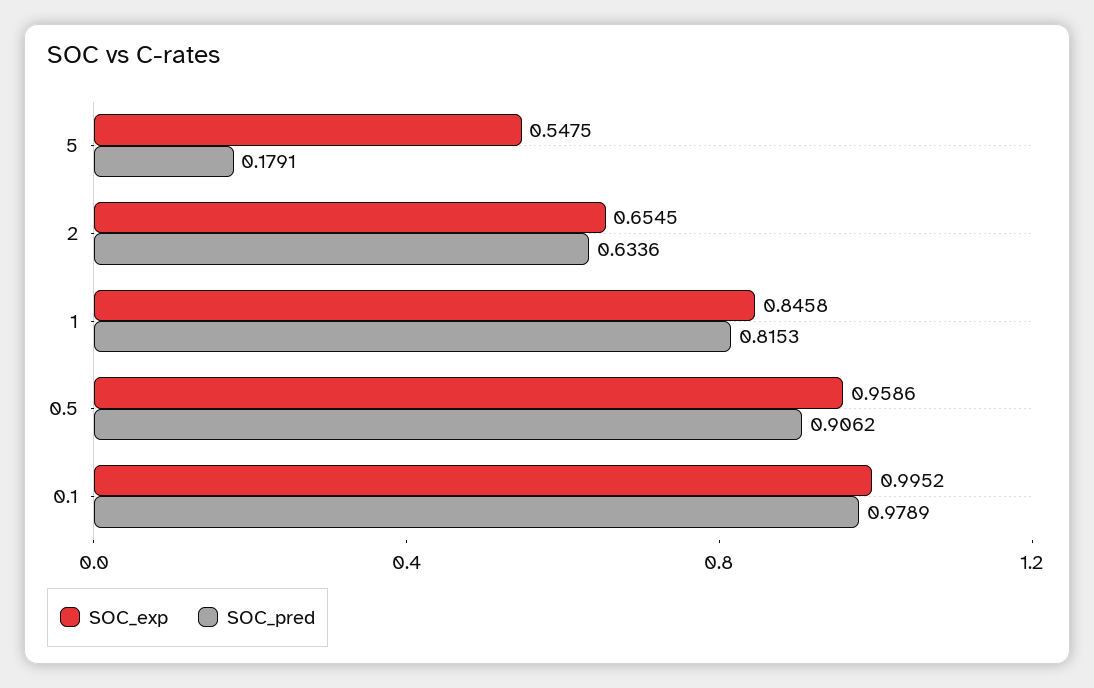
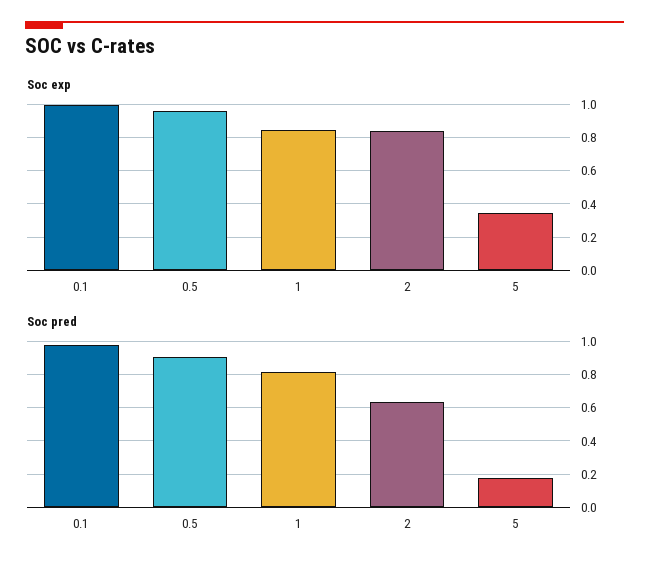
SOC_exp, 5: 0.5475 -> 0.35
SOC_exp, 2: 0.6545 -> 0.85

